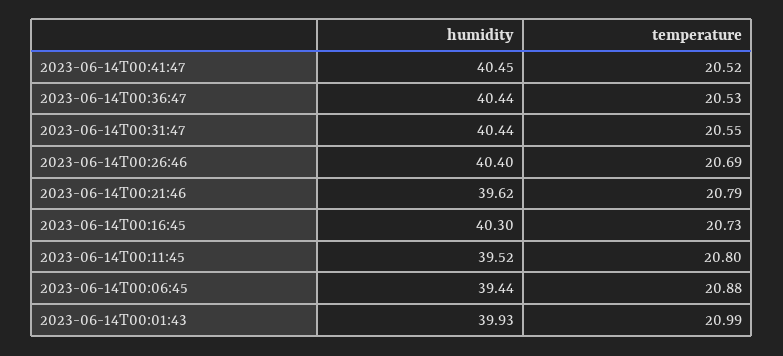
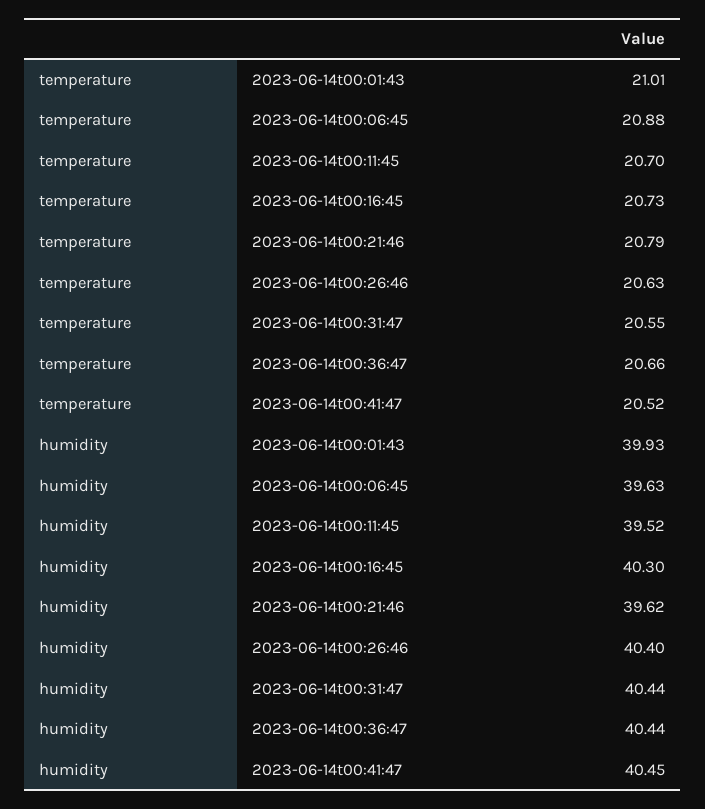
temperature, 2023-06-14T00:36:47: 20.53 -> 20.66
temperature, 2023-06-14T00:26:46: 20.69 -> 20.63
temperature, 2023-06-14T00:11:45: 20.8 -> 20.7
humidity, 2023-06-14T00:06:45: 39.44 -> 39.63
temperature, 2023-06-14T00:01:43: 20.99 -> 21.01

